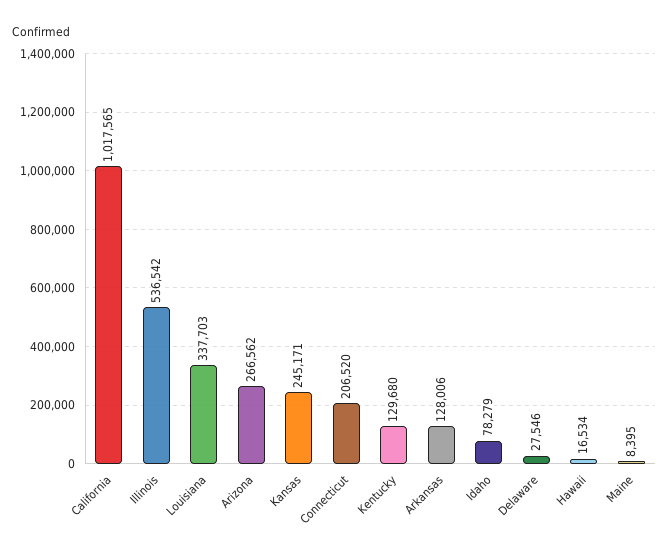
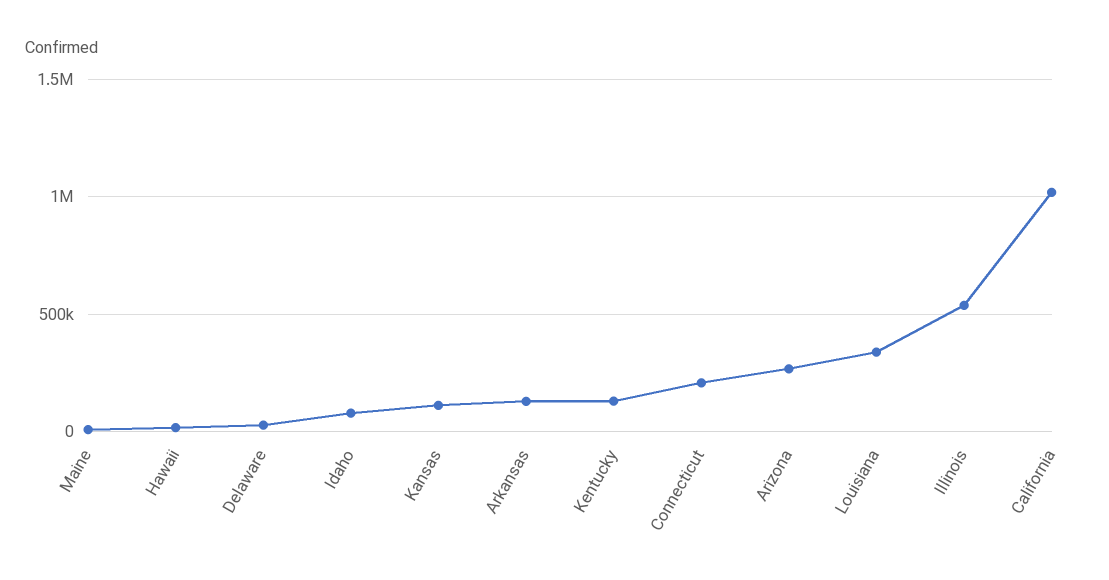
Kansas: 245171 -> 100000

